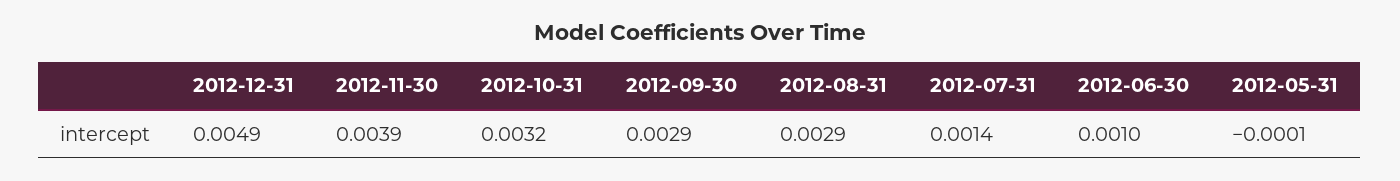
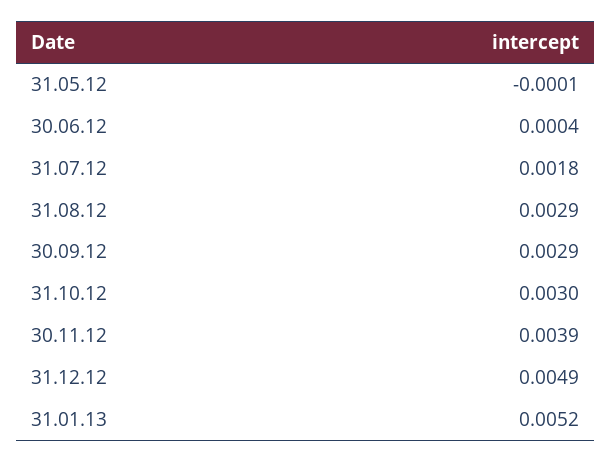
2012-10-31: 0.0032 -> 0.003
2012-07-31: 0.0014 -> 0.0018
2012-06-30: 0.001 -> 0.0004
31.01.13: none -> 0.0052

